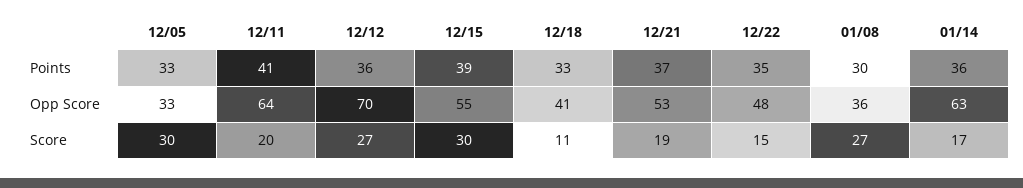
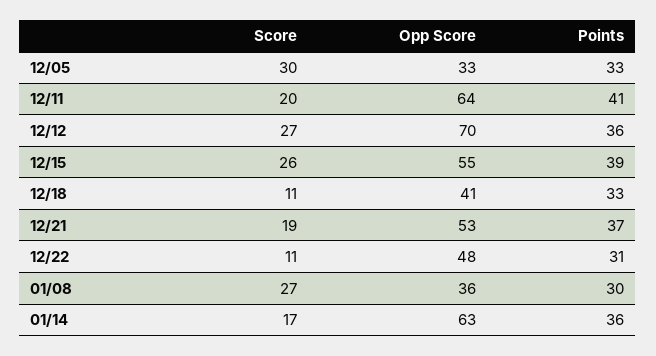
12/22, Points: 35 -> 31
12/15, Score: 30 -> 26
12/22, Score: 15 -> 11

